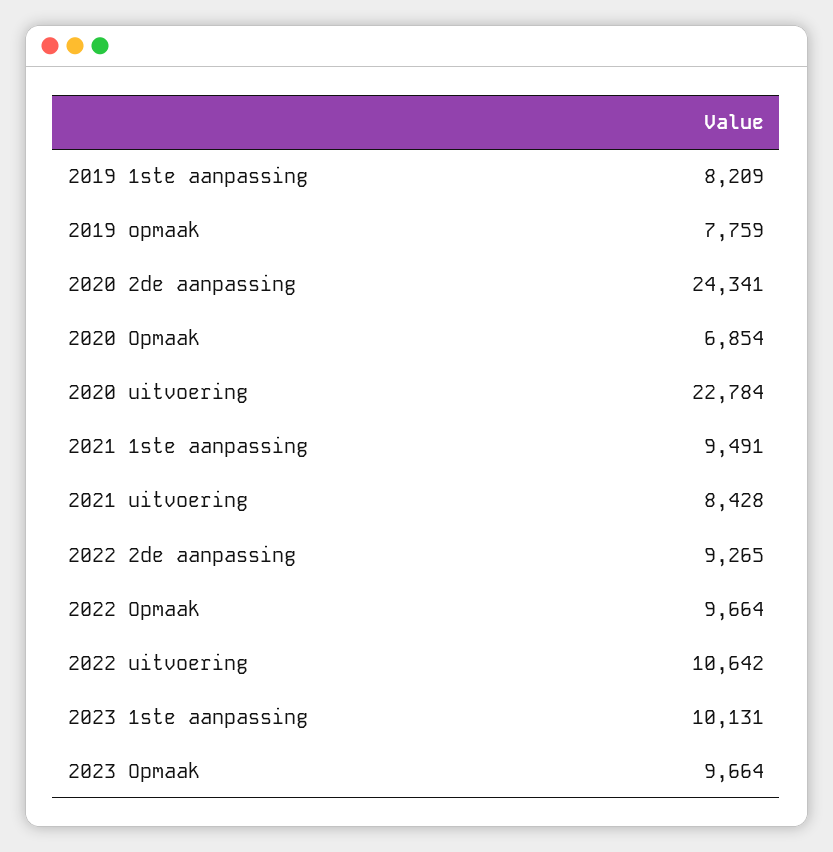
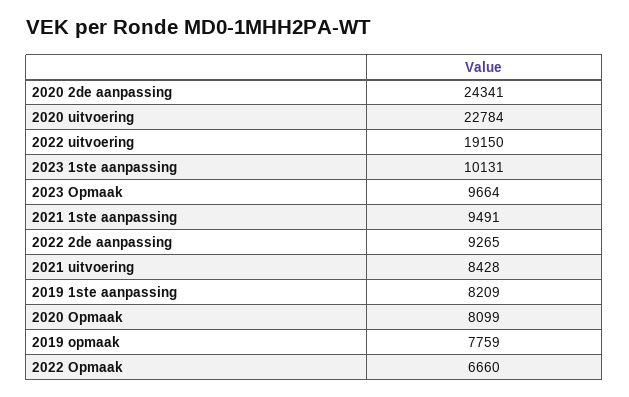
2020 Opmaak: 6854 -> 8099
2022 Opmaak: 9664 -> 6660
2022 uitvoering: 10642 -> 19150

